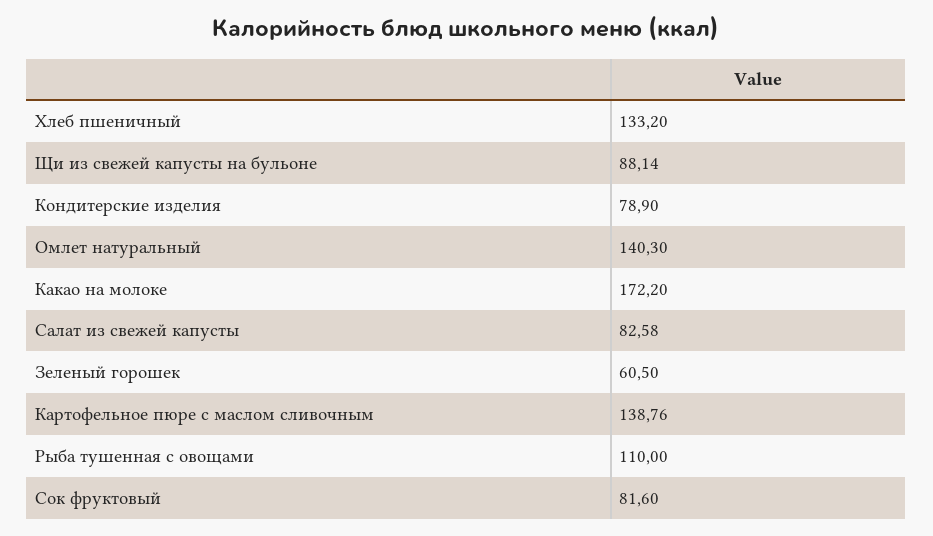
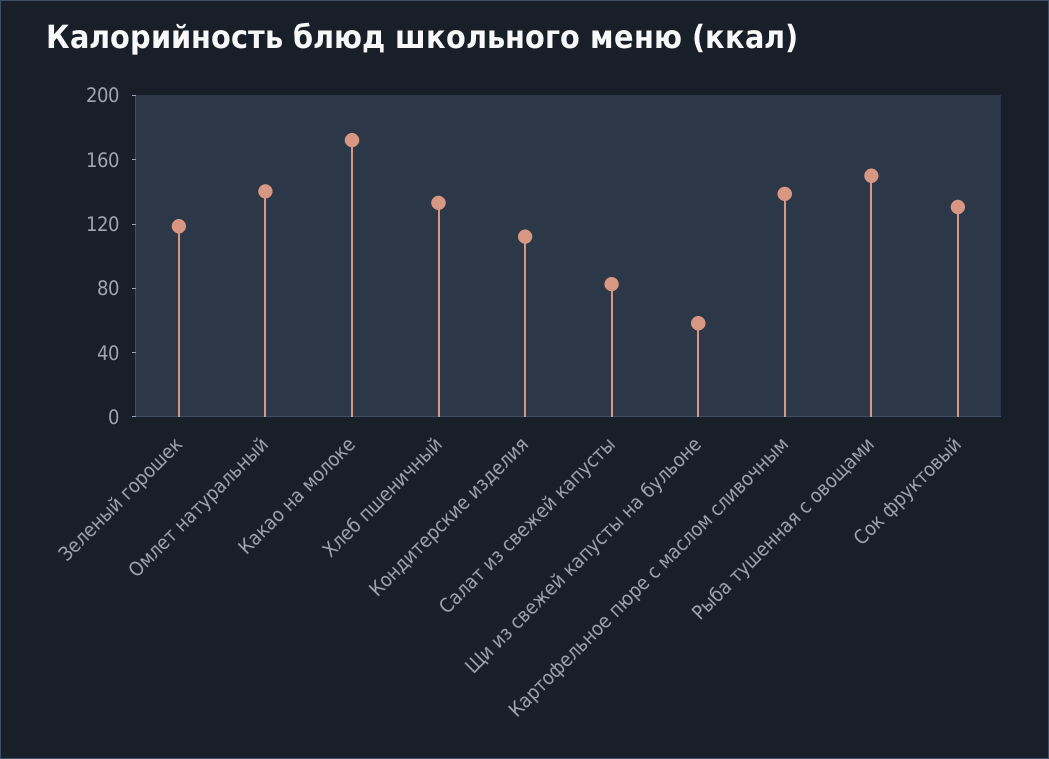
Щи из свежей капусты на бульоне: 88.14 -> 60
Кондитерские изделия: 78.9 -> 110
Зеленый горошек: 60.5 -> 120
Рыба тушенная с овощами: 110 -> 150
Сок фруктовый: 81.6 -> 130

